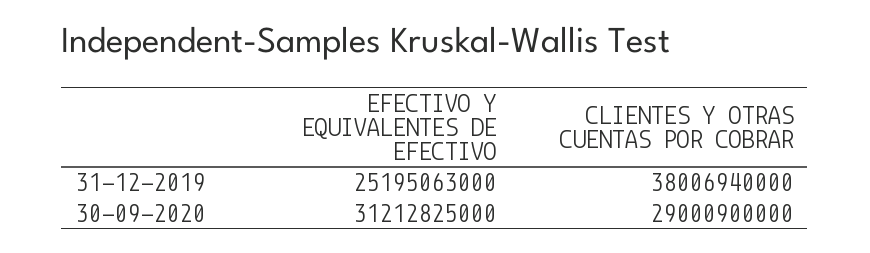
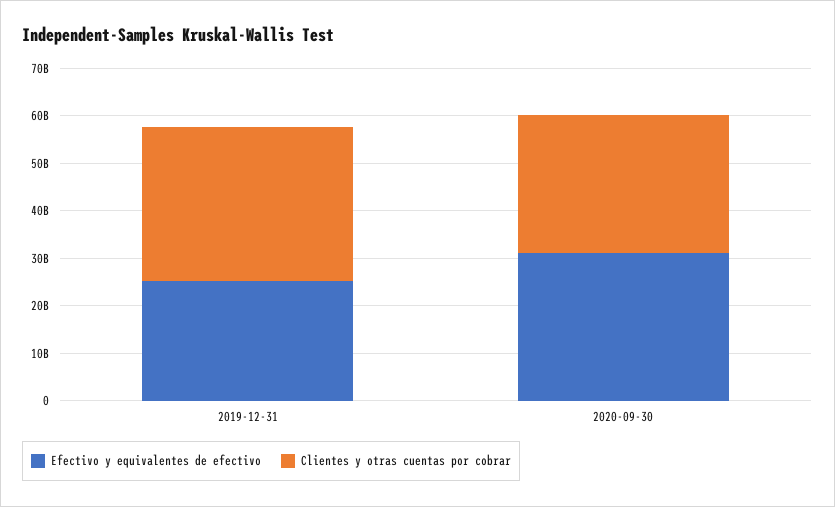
CLIENTES Y OTRAS CUENTAS POR COBRAR, 31-12-2019: 38006940000 -> 32000000000

